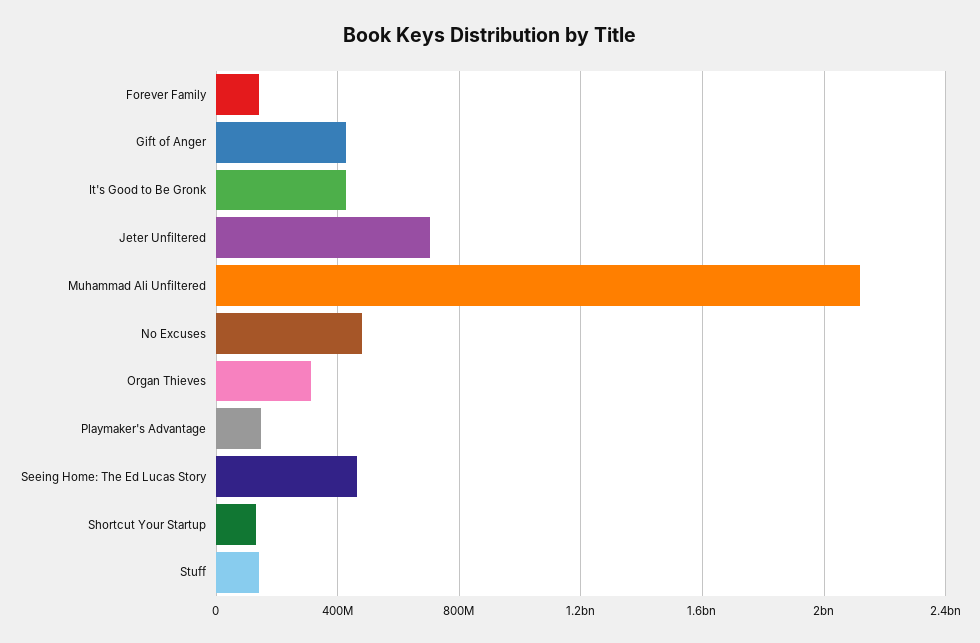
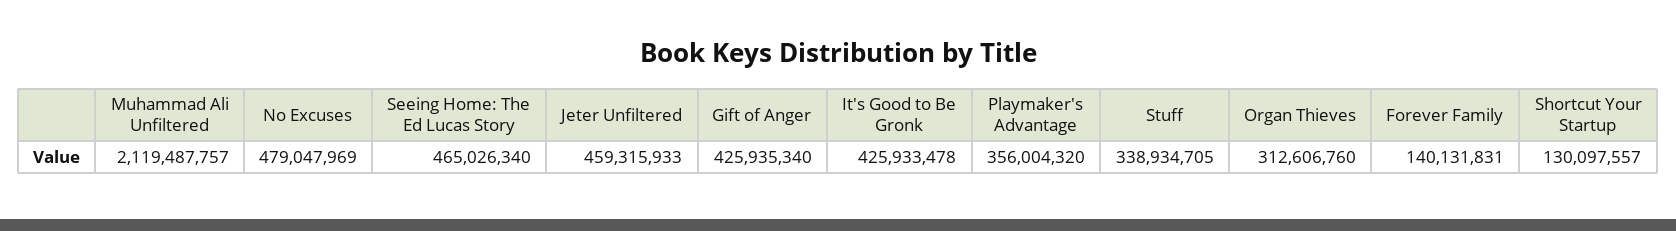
Jeter Unfiltered: 700000000 -> 459315933
Playmaker's Advantage: 150000000 -> 356004320
Stuff: 150000000 -> 338934705

